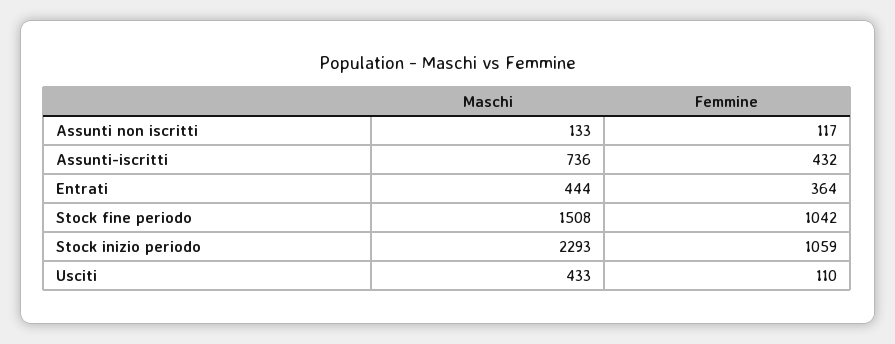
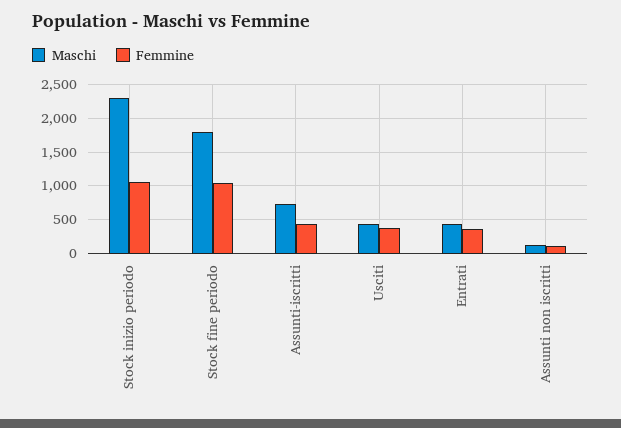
Maschi, Stock fine periodo: 1508 -> 1800
Femmine, Usciti: 110 -> 400

